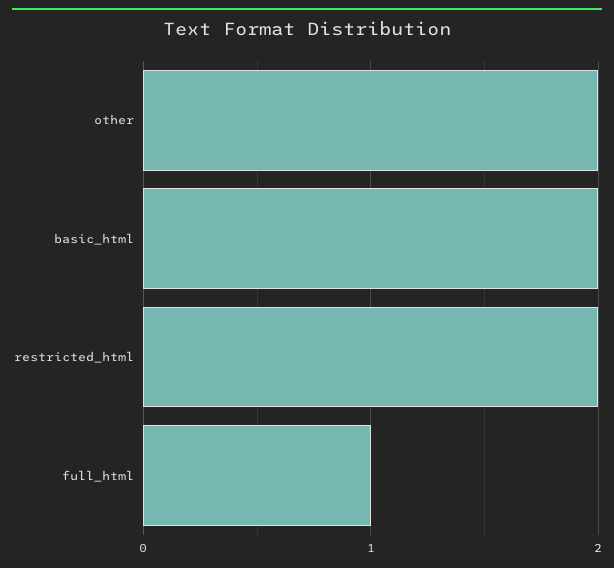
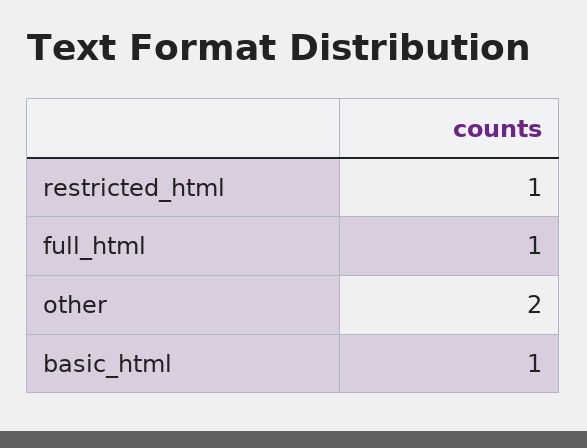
basic_html: 2 -> 1
restricted_html: 2 -> 1

